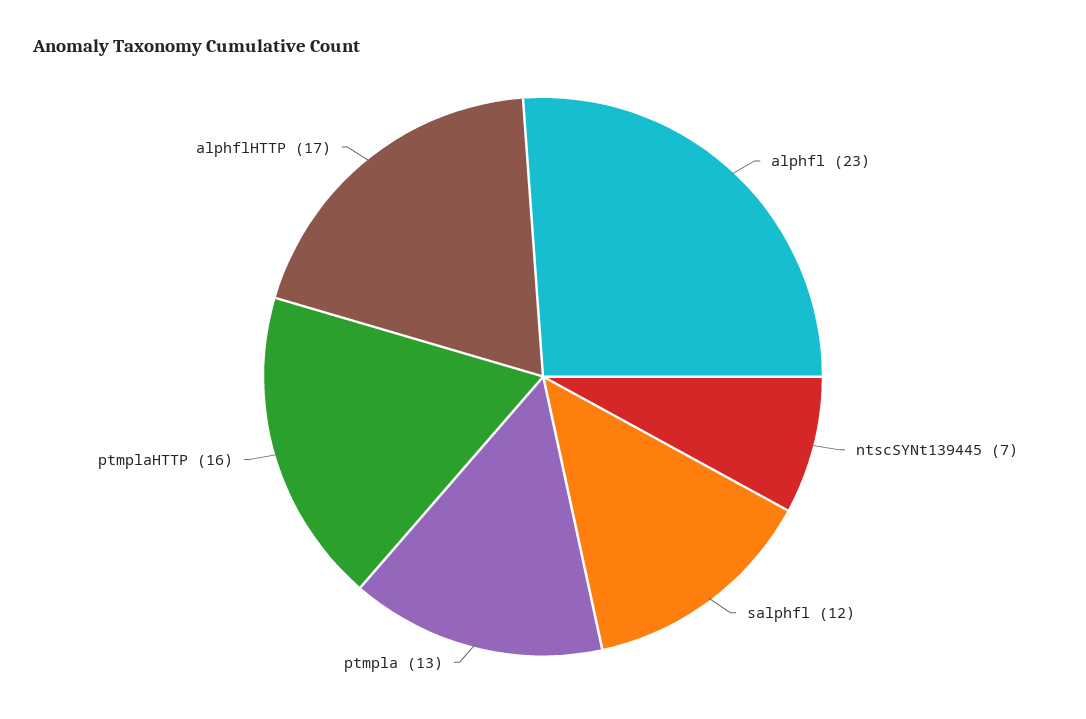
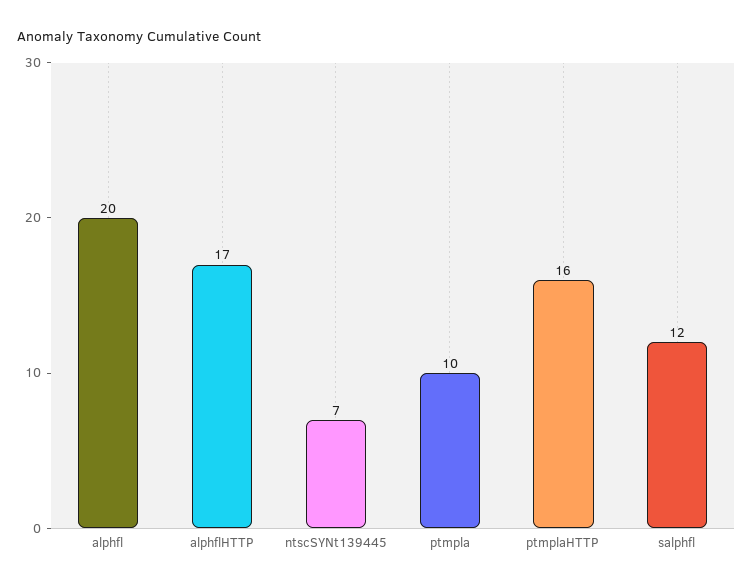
alphfl: 23 -> 20
ptmpla: 13 -> 10

